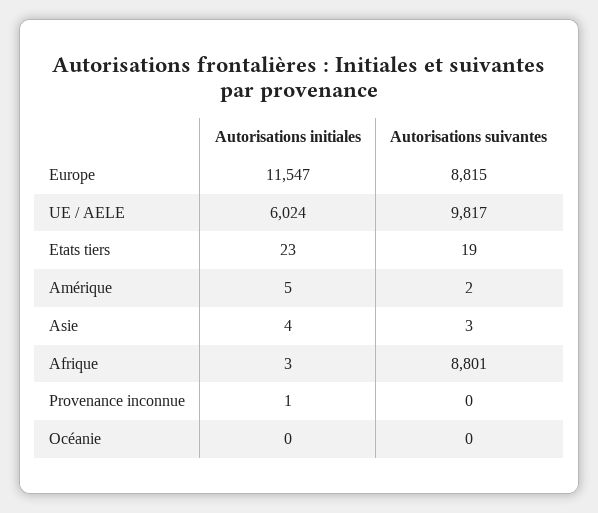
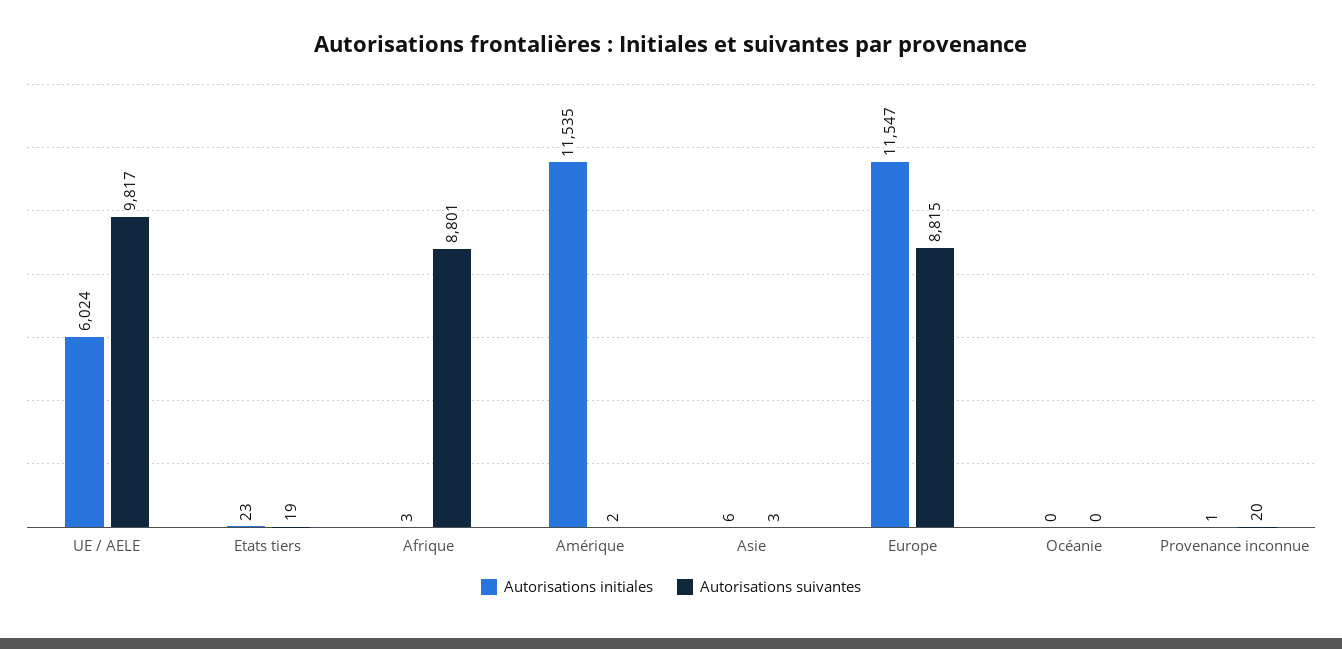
Autorisations initiales, Amérique: 5 -> 11535
Autorisations initiales, Asie: 4 -> 6
Autorisations suivantes, Provenance inconnue: 0 -> 20

